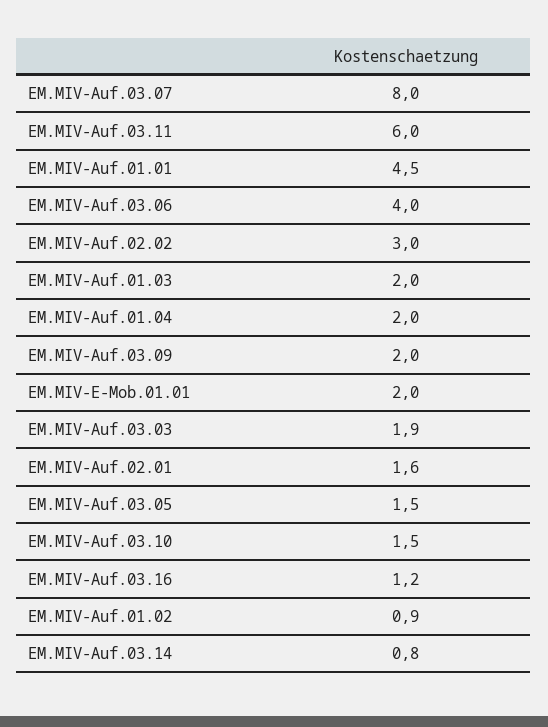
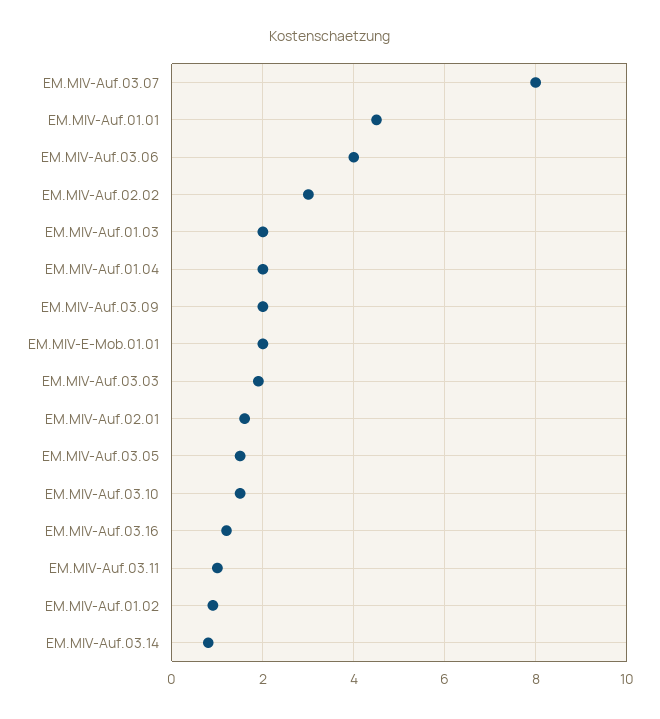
EM.MIV-Auf.03.11: 6 -> 1

